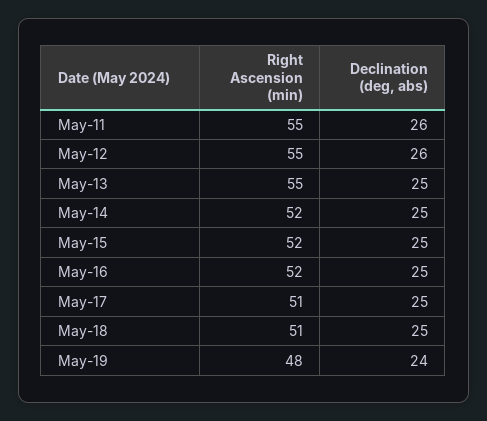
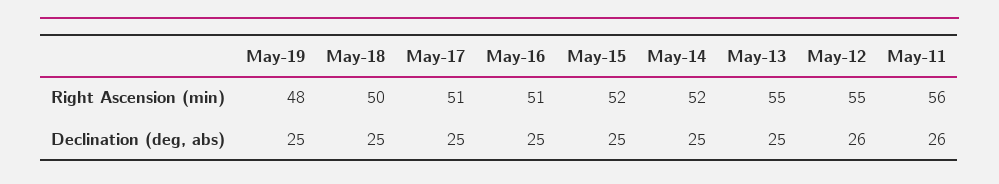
Right Ascension (min), May-11: 55 -> 56
Right Ascension (min), May-16: 52 -> 51
Right Ascension (min), May-18: 51 -> 50
Declination (deg, abs), May-19: 24 -> 25

